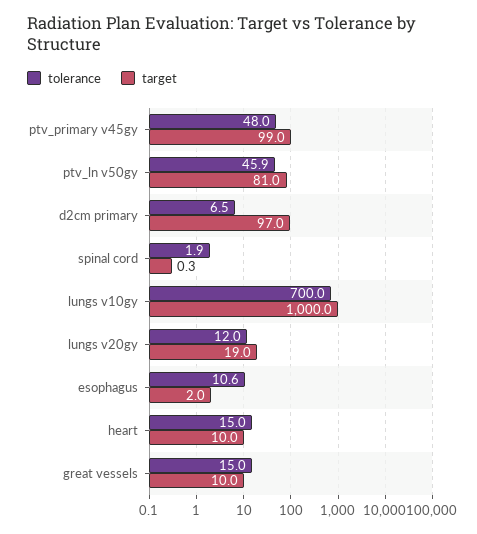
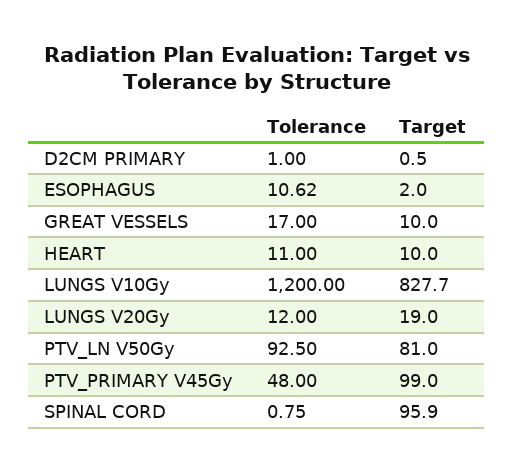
tolerance, ptv_ln v50gy: 45.9 -> 92.5
tolerance, d2cm primary: 6.5 -> 1
target, d2cm primary: 97 -> 0.5
tolerance, spinal cord: 1.9 -> 0.75
target, spinal cord: 0.3 -> 95.9
tolerance, lungs v10gy: 700 -> 1200
target, lungs v10gy: 1000 -> 827.7
tolerance, heart: 15 -> 11
tolerance, great vessels: 15 -> 17

